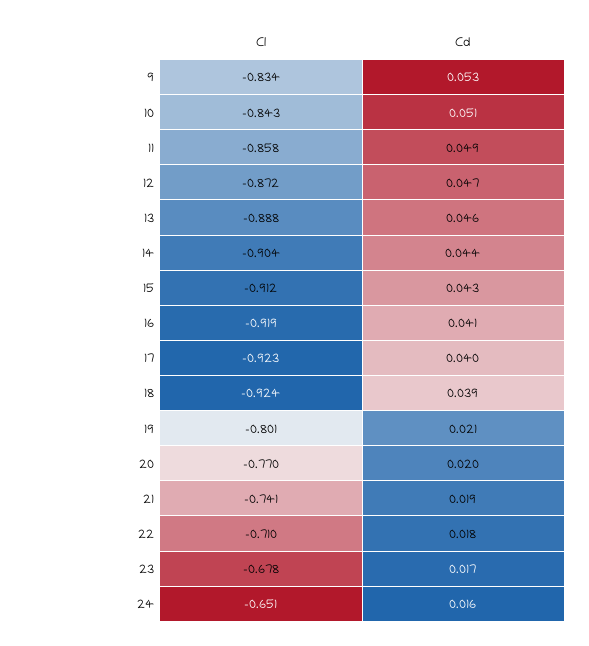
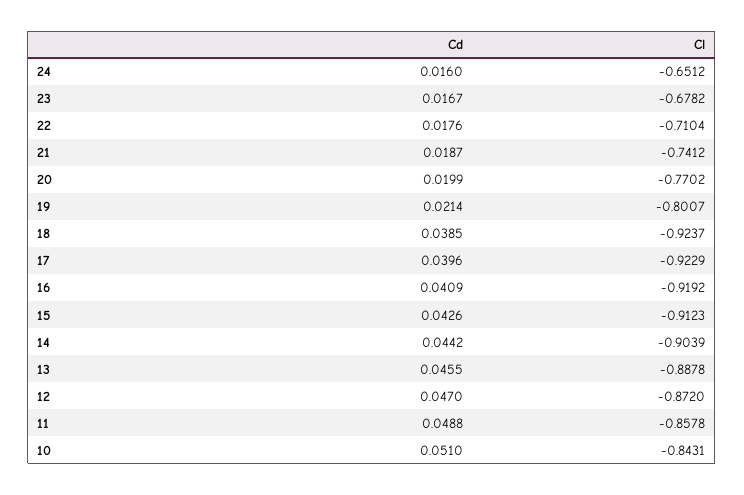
Cl, 9: -0.834 -> none
Cd, 9: 0.053 -> none

